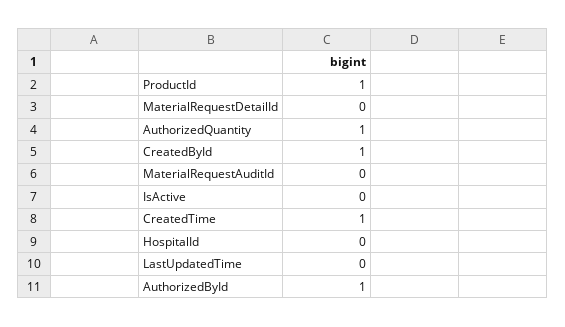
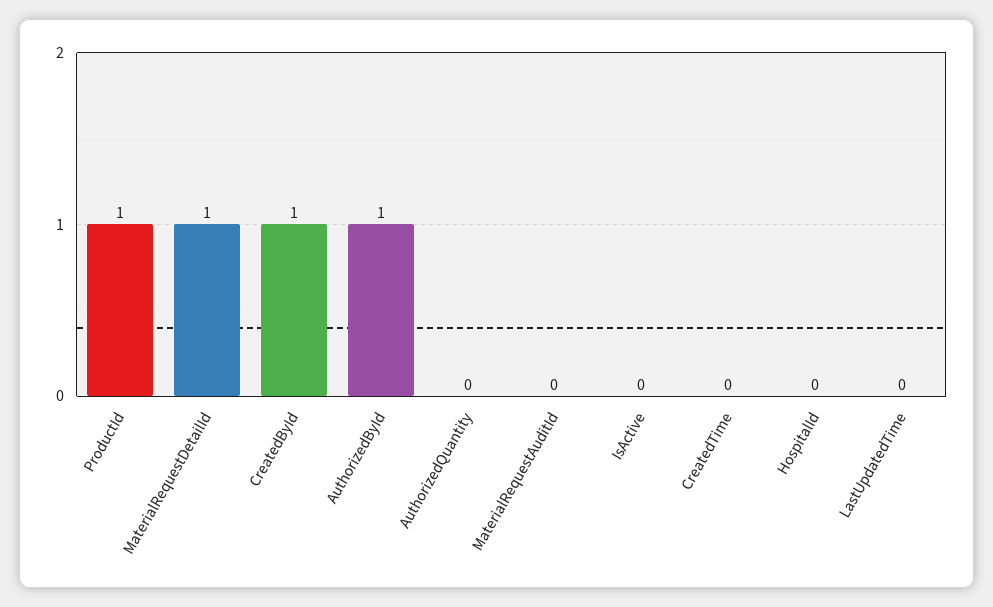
MaterialRequestDetailId: 0 -> 1
AuthorizedQuantity: 1 -> 0
CreatedTime: 1 -> 0

